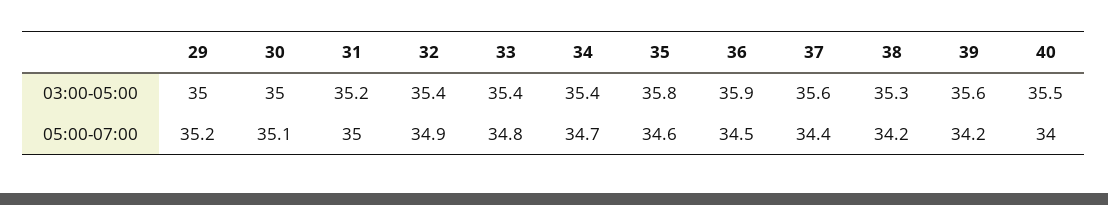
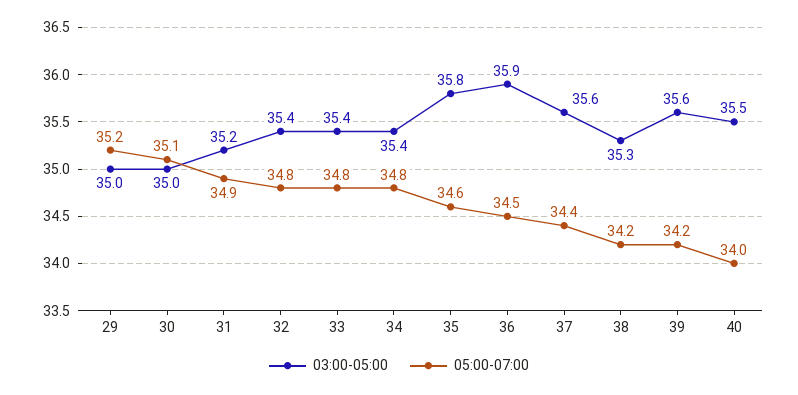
05:00-07:00, 31: 35 -> 34.9
05:00-07:00, 32: 34.9 -> 34.8
05:00-07:00, 34: 34.7 -> 34.8

